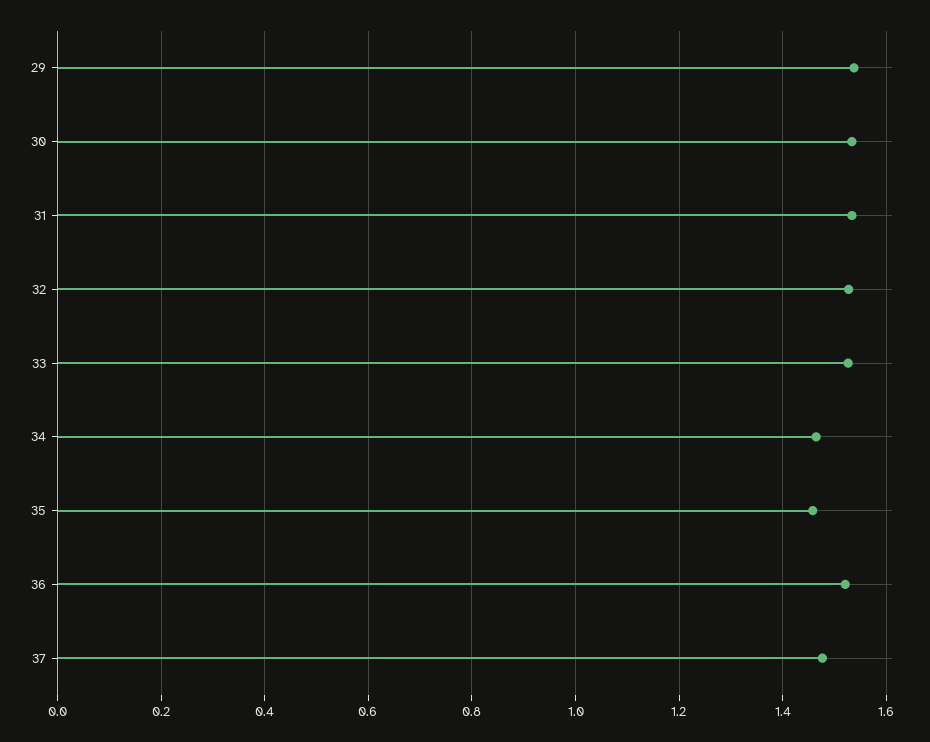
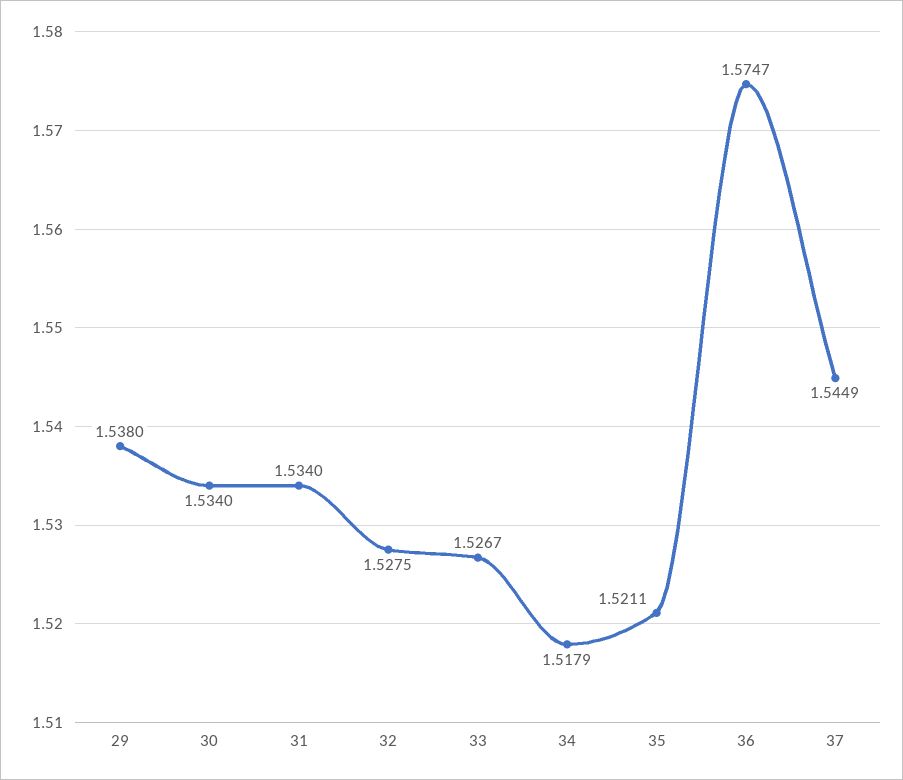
34: 1.46 -> 1.5179
35: 1.46 -> 1.5211
36: 1.52 -> 1.5747
37: 1.48 -> 1.5449

